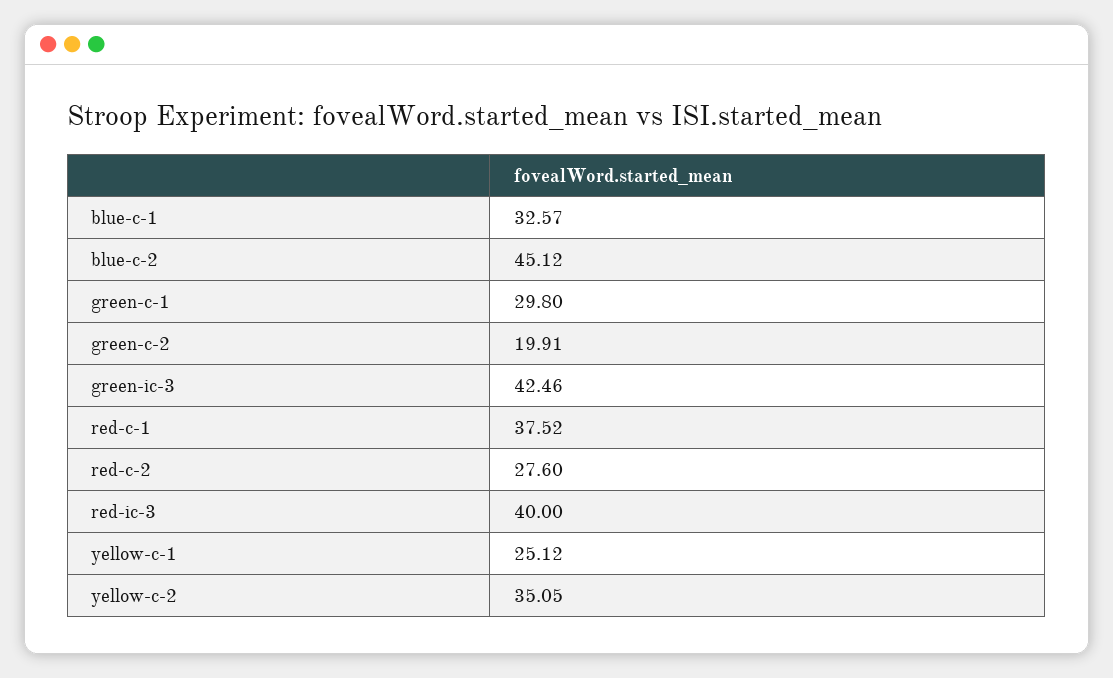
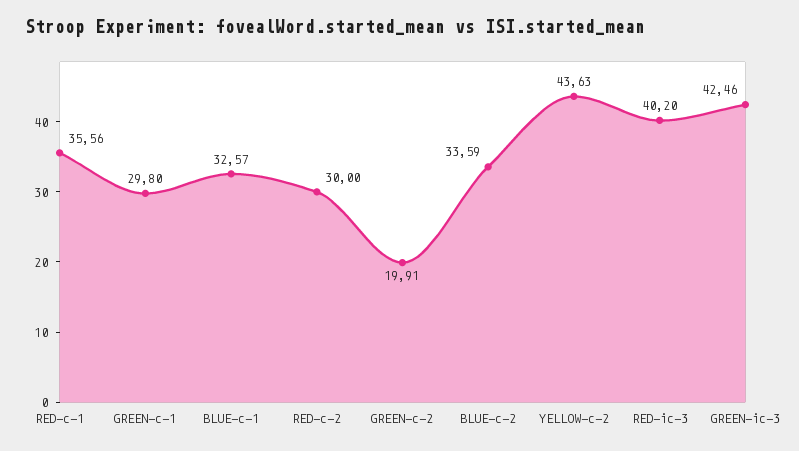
blue-c-2: 45.12 -> 33.59
red-c-1: 37.52 -> 35.56
red-c-2: 27.6 -> 30
red-ic-3: 40 -> 40.2
yellow-c-1: 25.12 -> none
yellow-c-2: 35.05 -> 43.63

